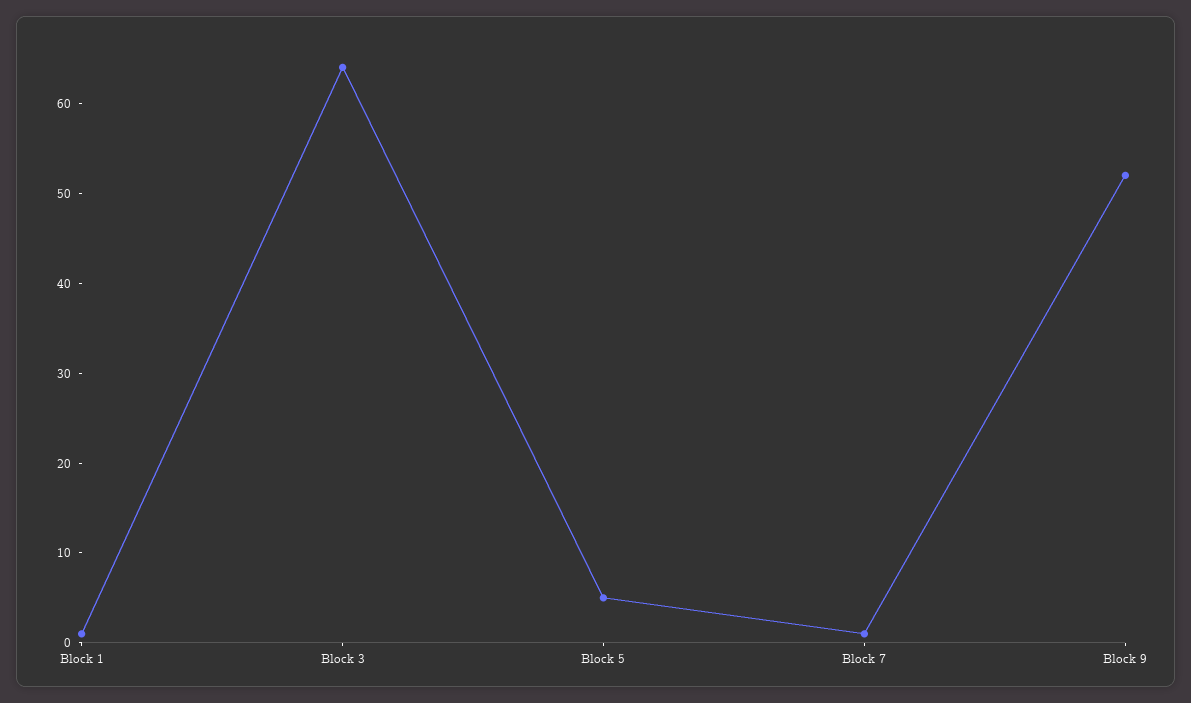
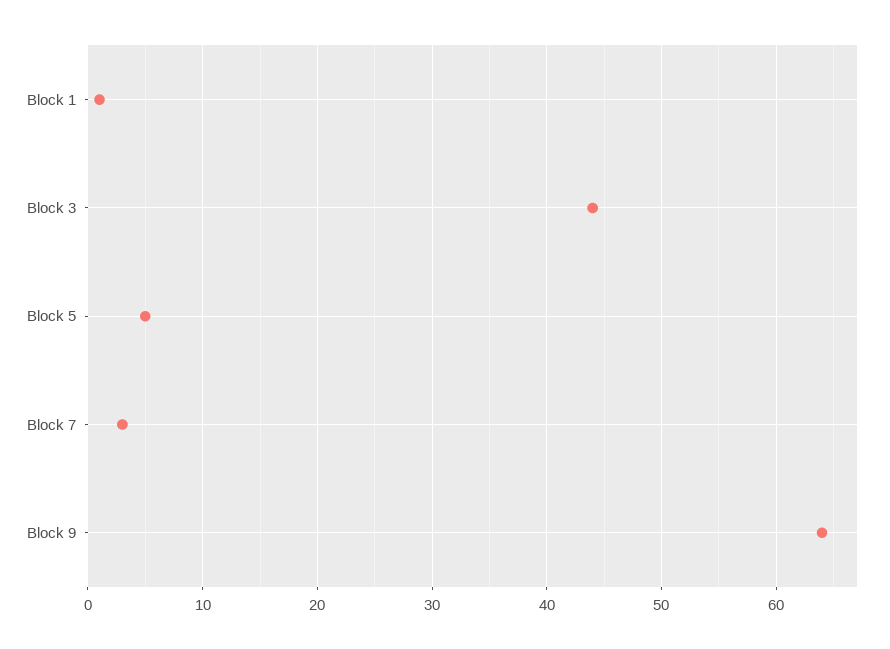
Block 3: 64 -> 44
Block 7: 1 -> 3
Block 9: 52 -> 64

